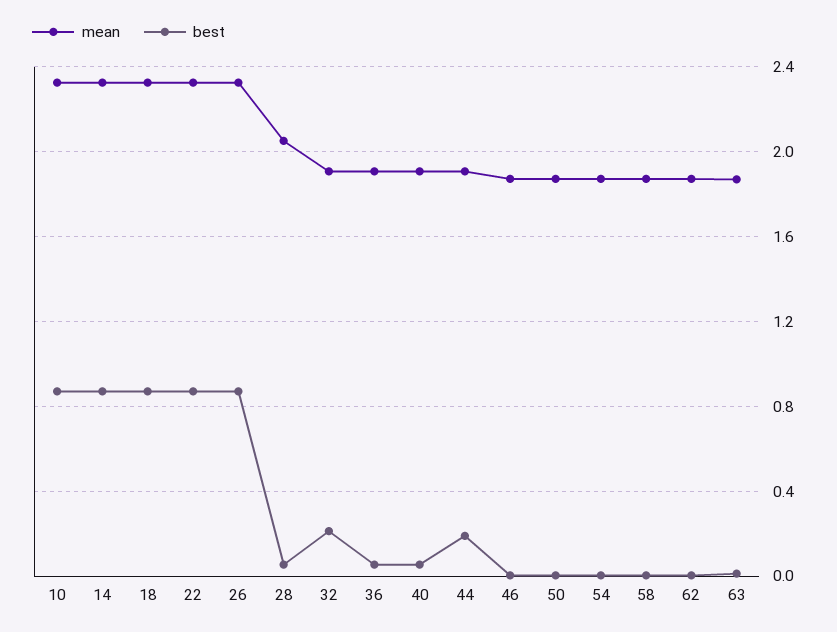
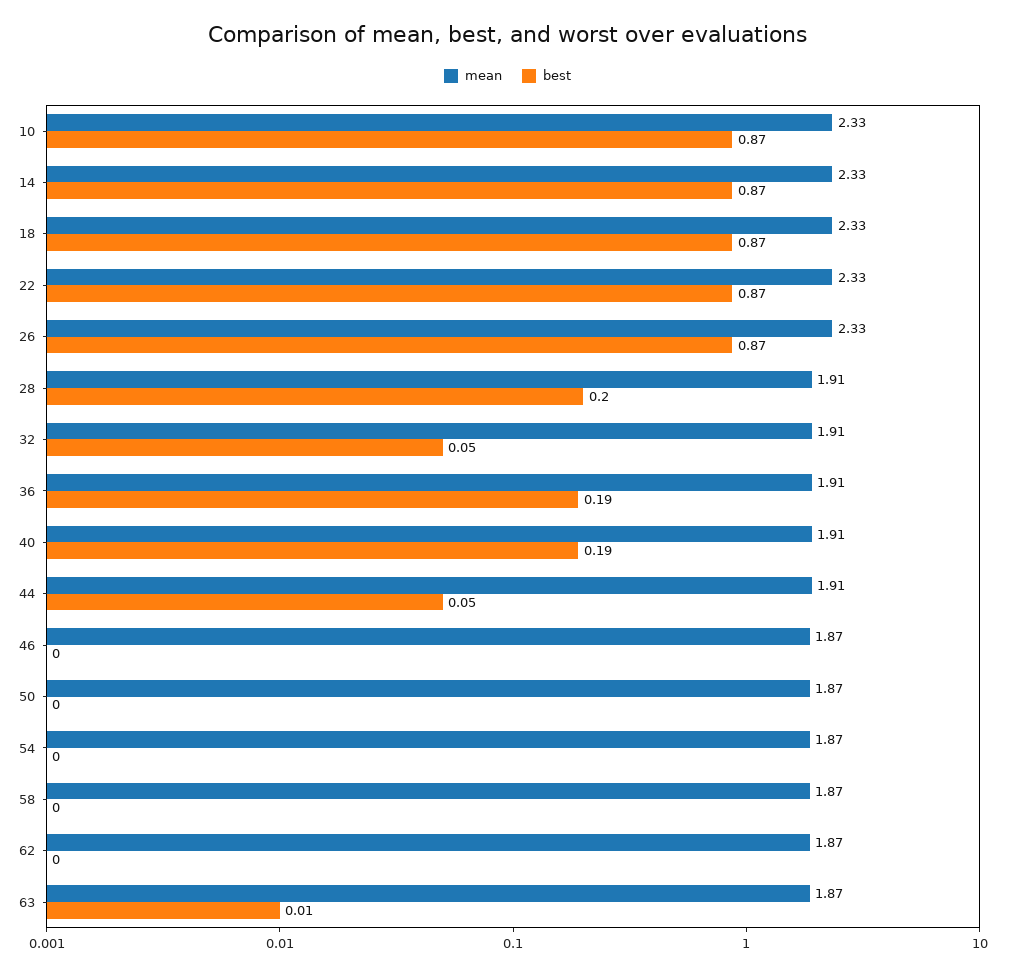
mean, 28: 2.05 -> 1.91
best, 28: 0.05 -> 0.2
best, 32: 0.2 -> 0.05
best, 36: 0.05 -> 0.19
best, 40: 0.05 -> 0.19
best, 44: 0.2 -> 0.05

